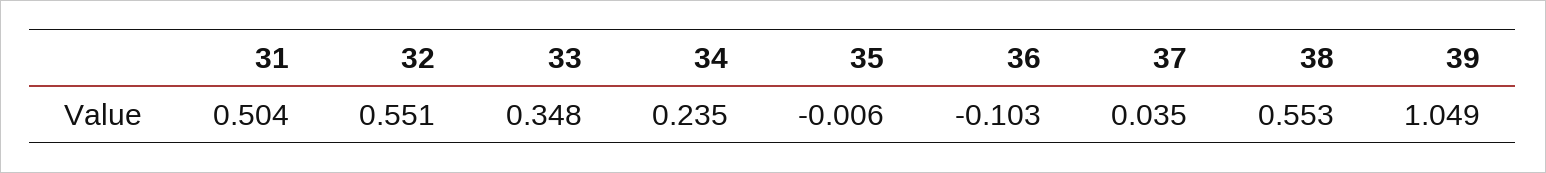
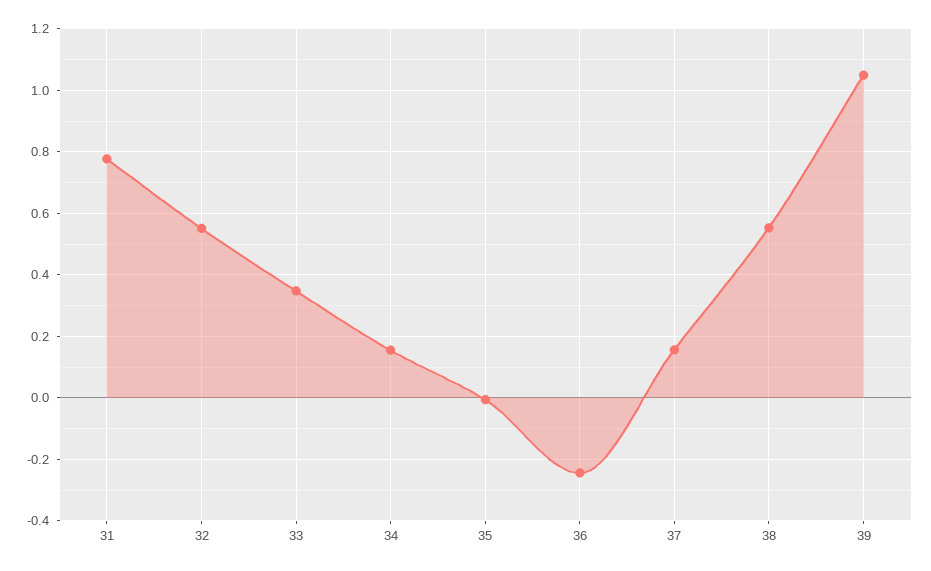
31: 0.504 -> 0.78
34: 0.235 -> 0.16
36: -0.103 -> -0.24
37: 0.035 -> 0.16

